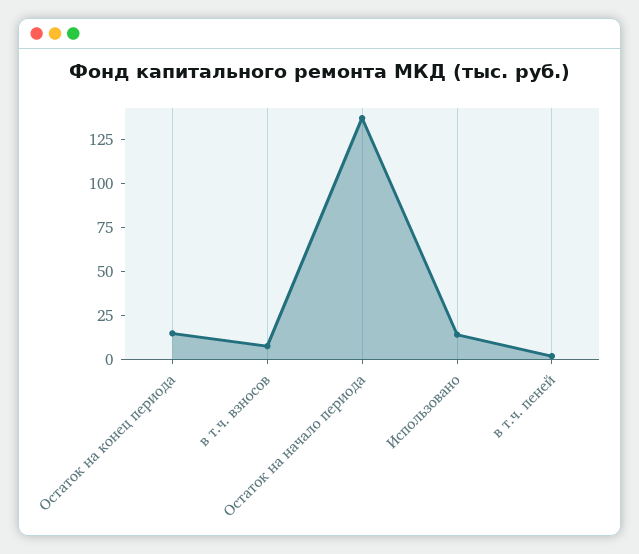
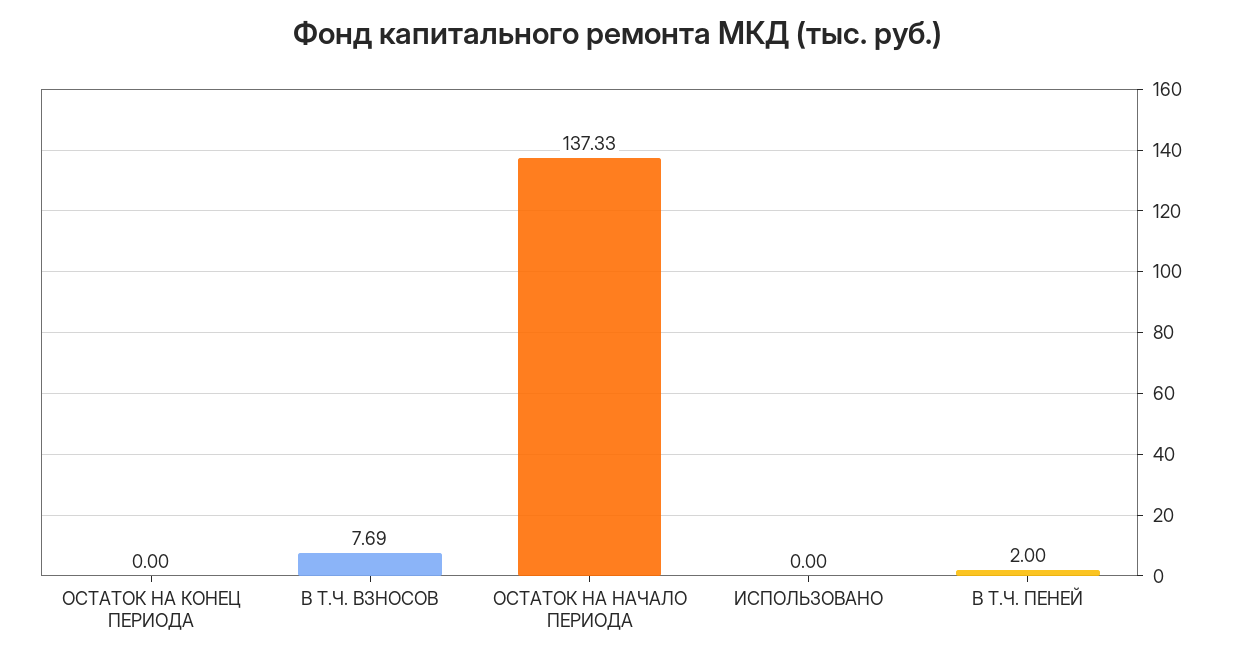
Остаток на конец периода: 15 -> 0
Использовано: 15 -> 0

